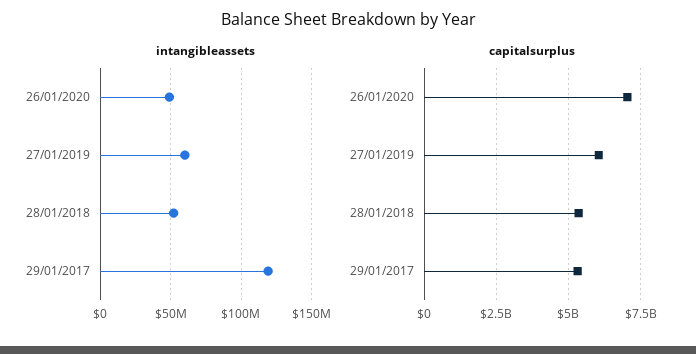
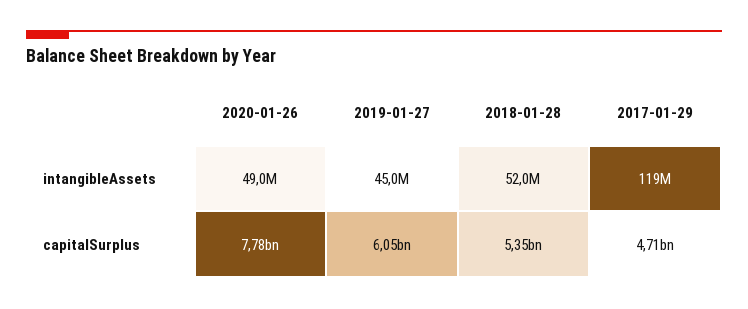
intangibleassets, 27/01/2019: 60000000 -> 45000000
capitalsurplus, 26/01/2020: 7000000000 -> 7780000000
capitalsurplus, 29/01/2017: 5250000000 -> 4710000000

